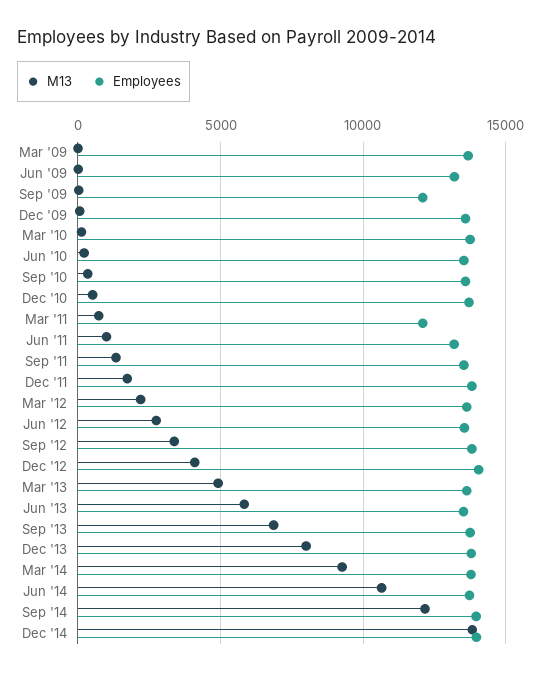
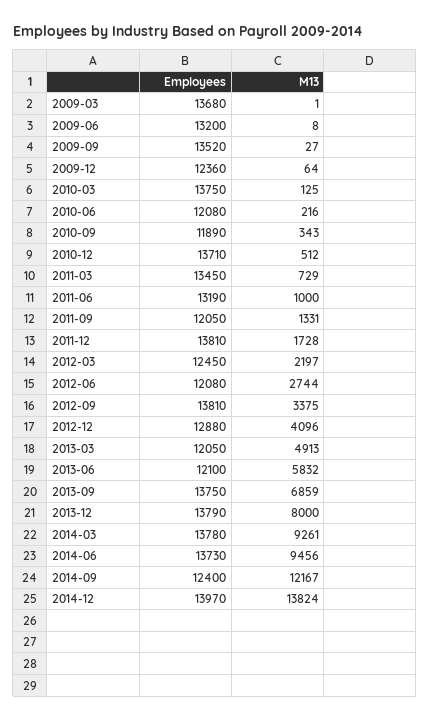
Employees, Sep '09: 12000 -> 13520
Employees, Dec '09: 13500 -> 12360
Employees, Jun '10: 13500 -> 12080
Employees, Sep '10: 13500 -> 11890
Employees, Mar '11: 12000 -> 13450
Employees, Sep '11: 13500 -> 12050
Employees, Mar '12: 13500 -> 12450
Employees, Jun '12: 13500 -> 12080
Employees, Dec '12: 14000 -> 12880
Employees, Mar '13: 13500 -> 12050
Employees, Jun '13: 13500 -> 12100
M13, Jun '14: 10500 -> 9456
Employees, Sep '14: 14000 -> 12400

